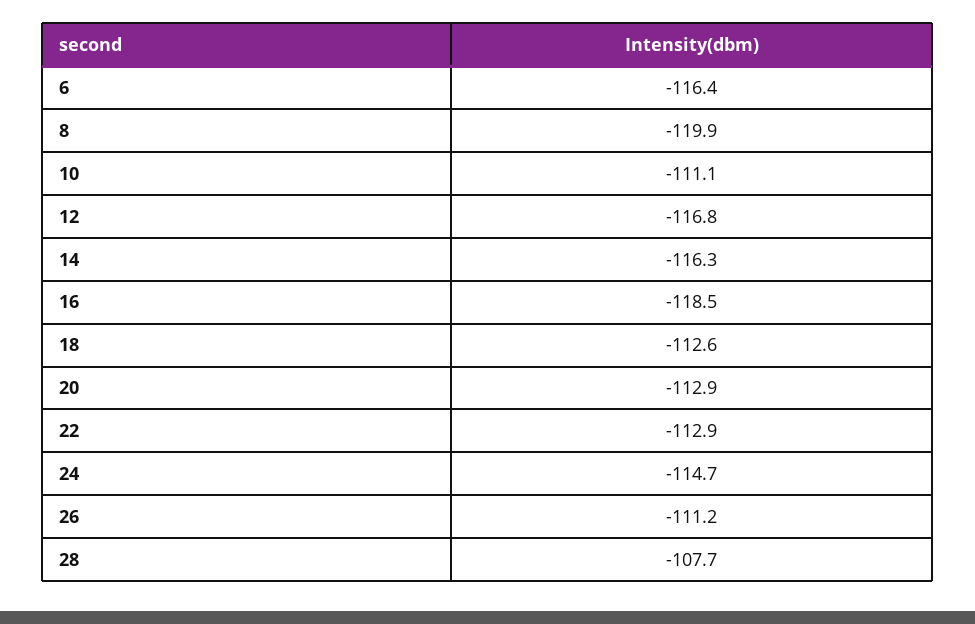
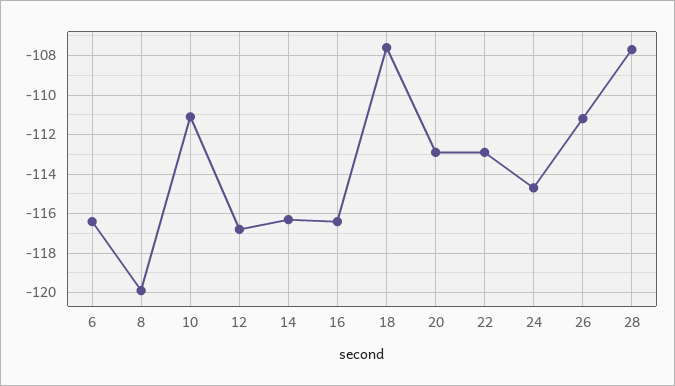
16: -118.5 -> -116.5
18: -112.6 -> -107.5

